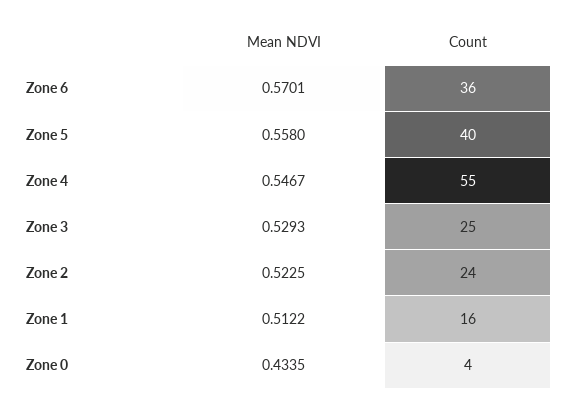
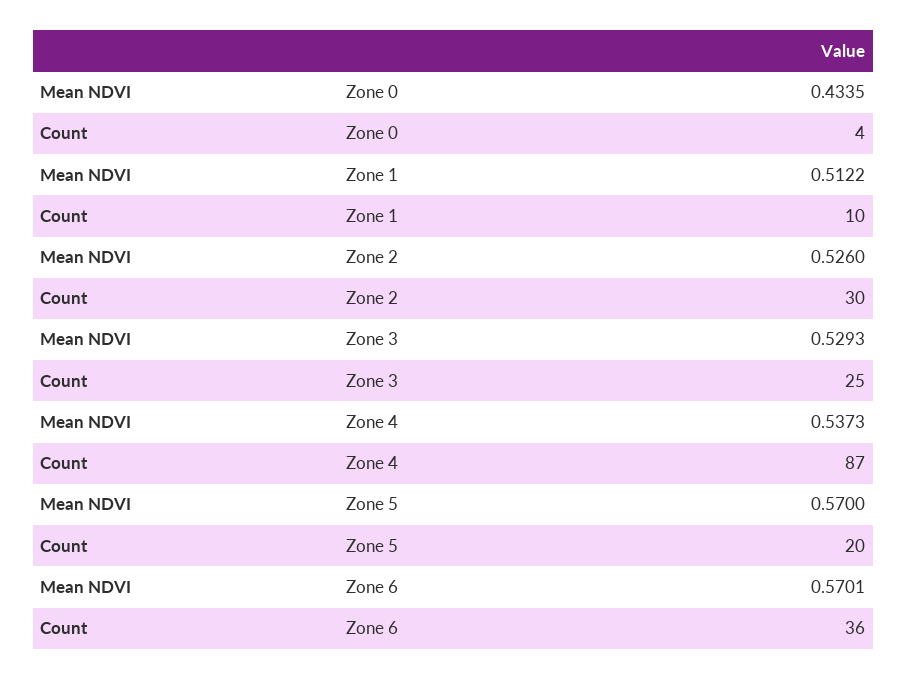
Mean NDVI, Zone 5: 0.558 -> 0.57
Count, Zone 5: 40 -> 20
Mean NDVI, Zone 4: 0.5467 -> 0.5373
Count, Zone 4: 55 -> 87
Mean NDVI, Zone 2: 0.5225 -> 0.526
Count, Zone 2: 24 -> 30
Count, Zone 1: 16 -> 10

